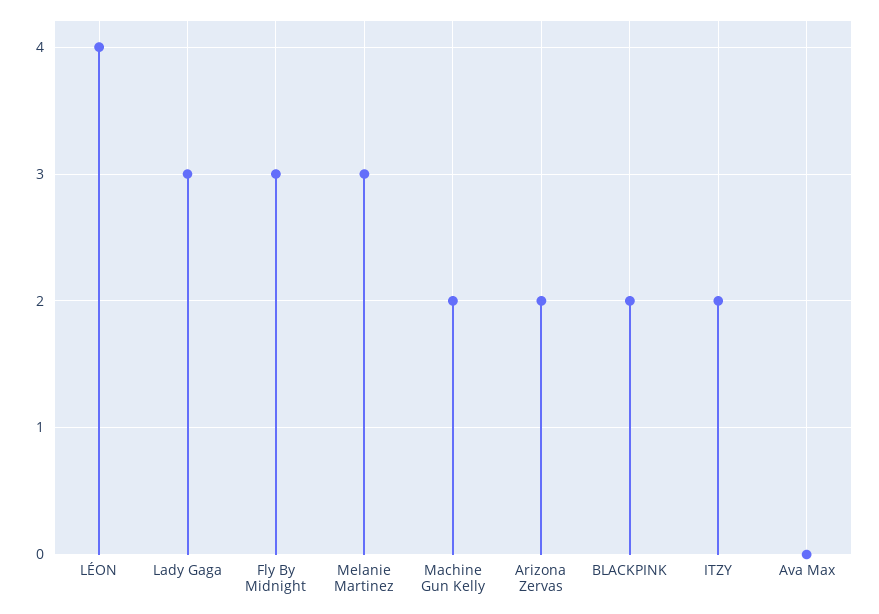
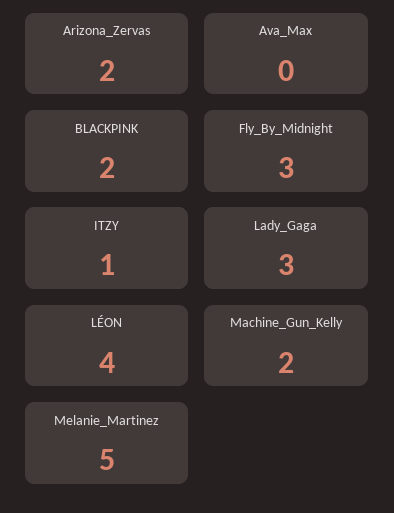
Melanie Martinez: 3 -> 5
ITZY: 2 -> 1

